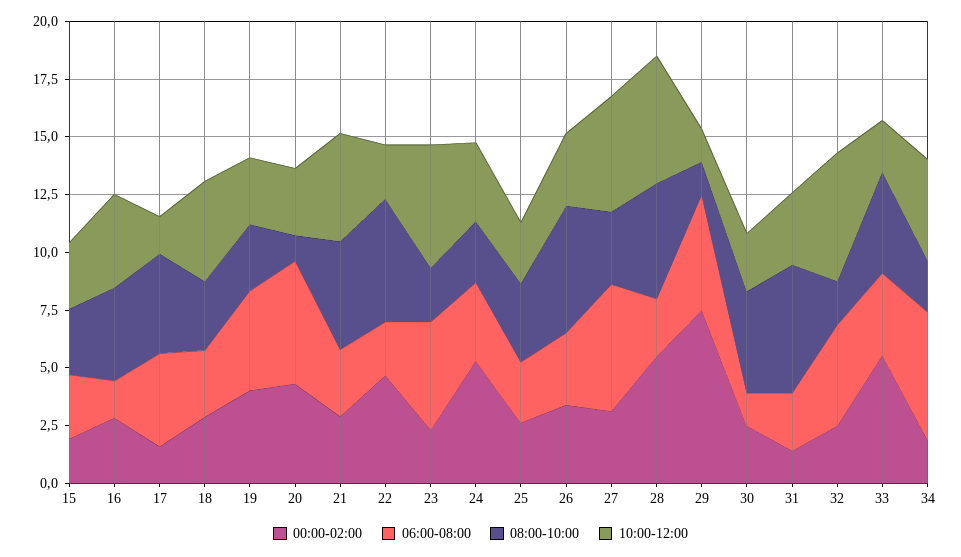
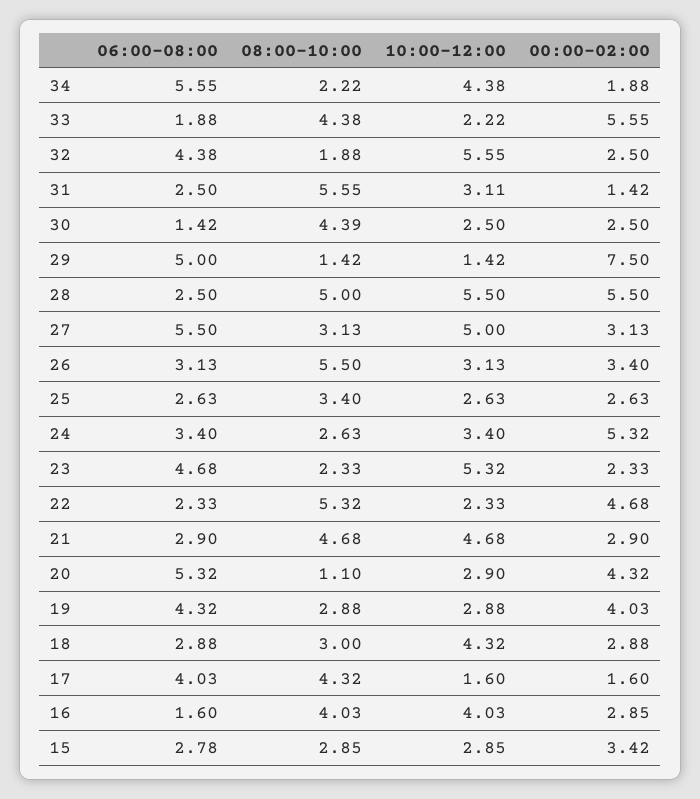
00:00-02:00, 15: 2 -> 3.42
06:00-08:00, 33: 3.5 -> 1.88

